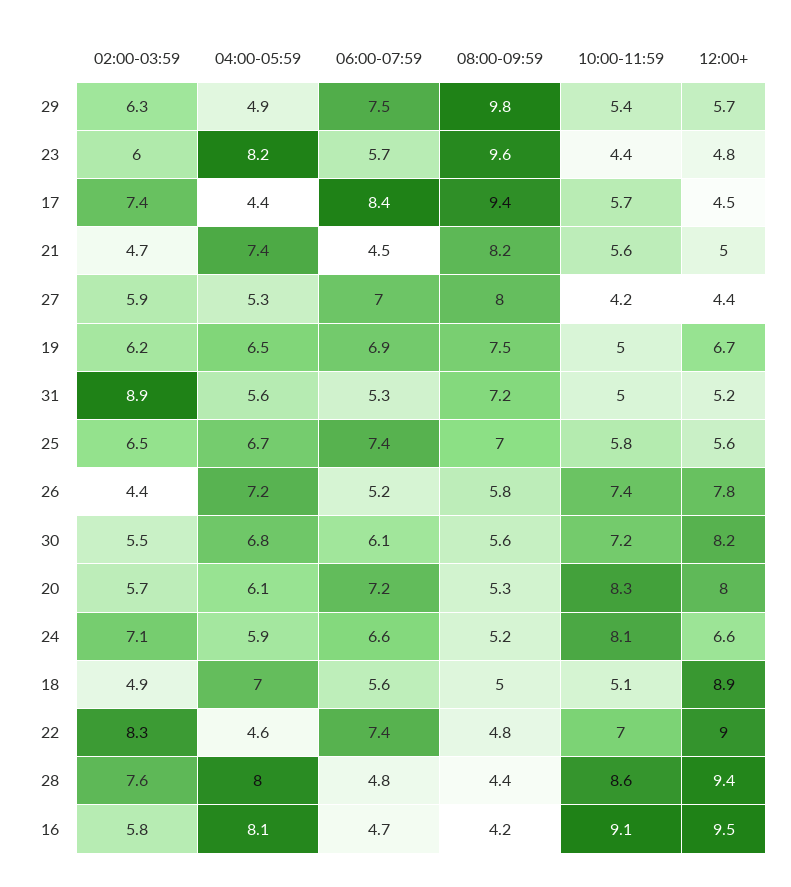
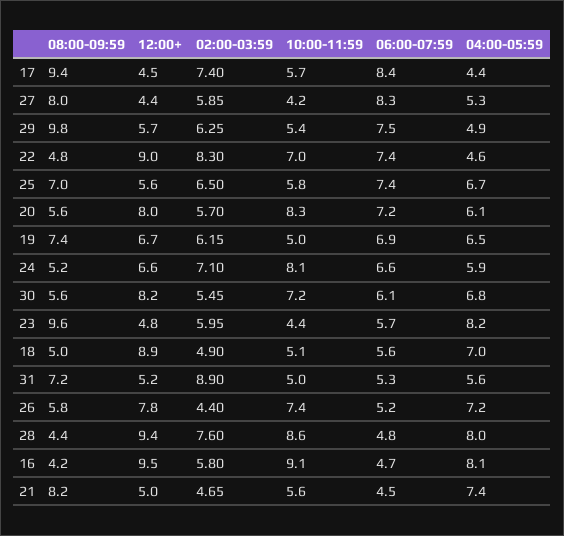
06:00-07:59, 27: 7 -> 8.3
08:00-09:59, 19: 7.5 -> 7.4
08:00-09:59, 20: 5.3 -> 5.6

